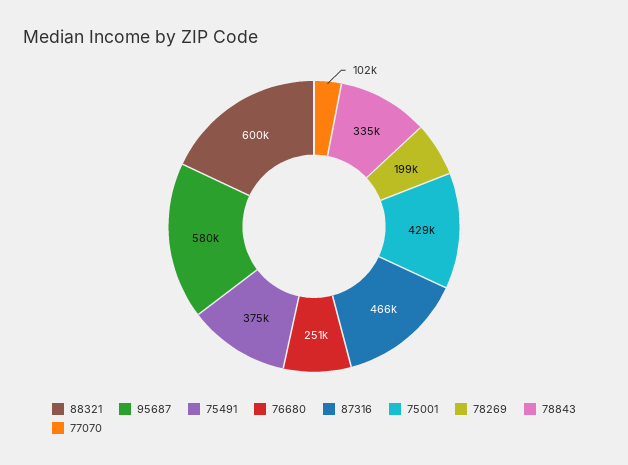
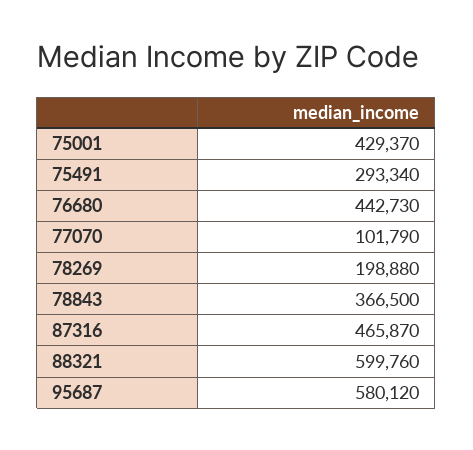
75491: 375000 -> 293340
76680: 251000 -> 442730
78843: 335000 -> 366500

